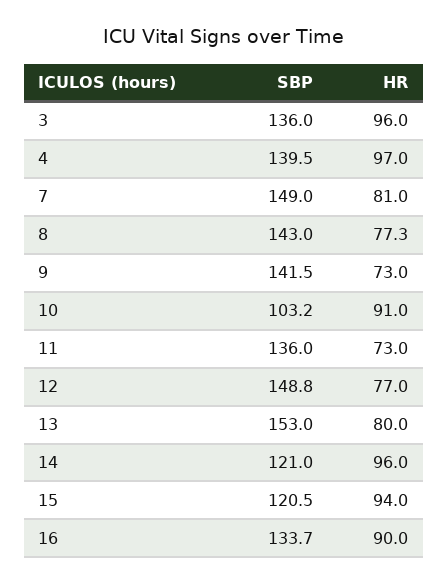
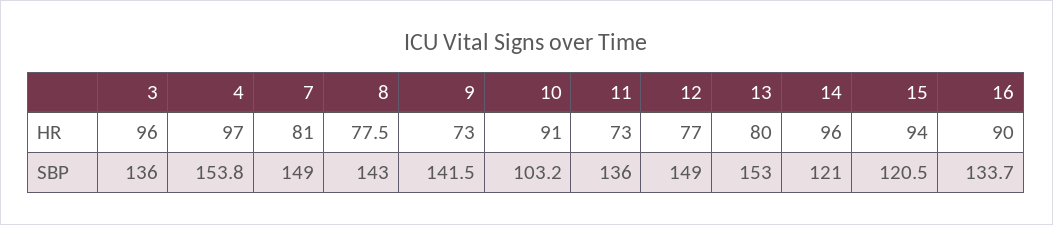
SBP, 4: 139.5 -> 153.8
HR, 8: 77.3 -> 77.5
SBP, 12: 148.8 -> 149

